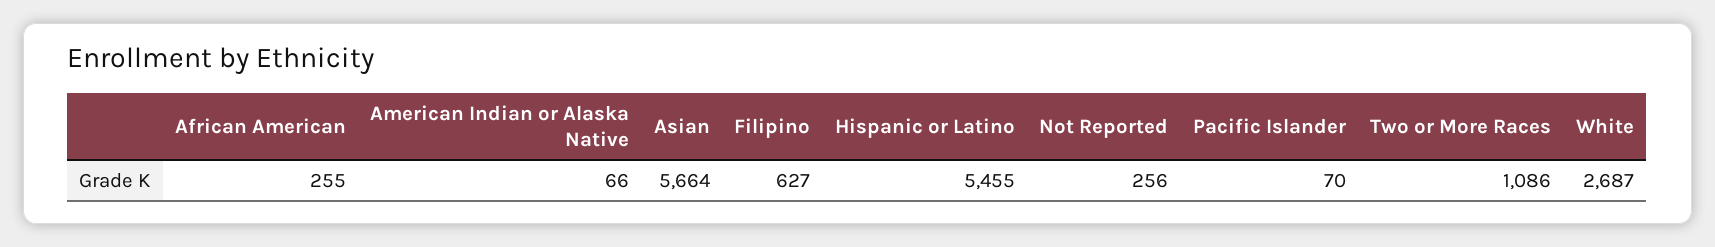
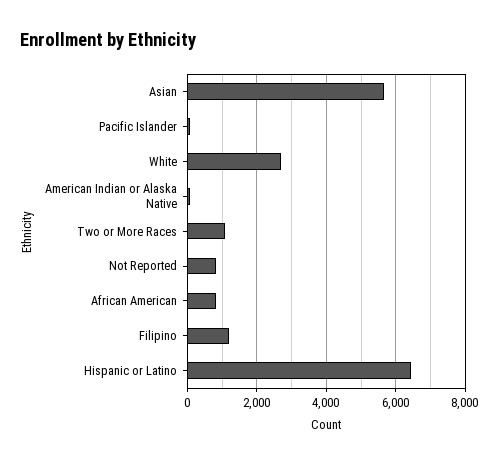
African American: 255 -> 800
Filipino: 627 -> 1200
Hispanic or Latino: 5455 -> 6400
Not Reported: 256 -> 800

